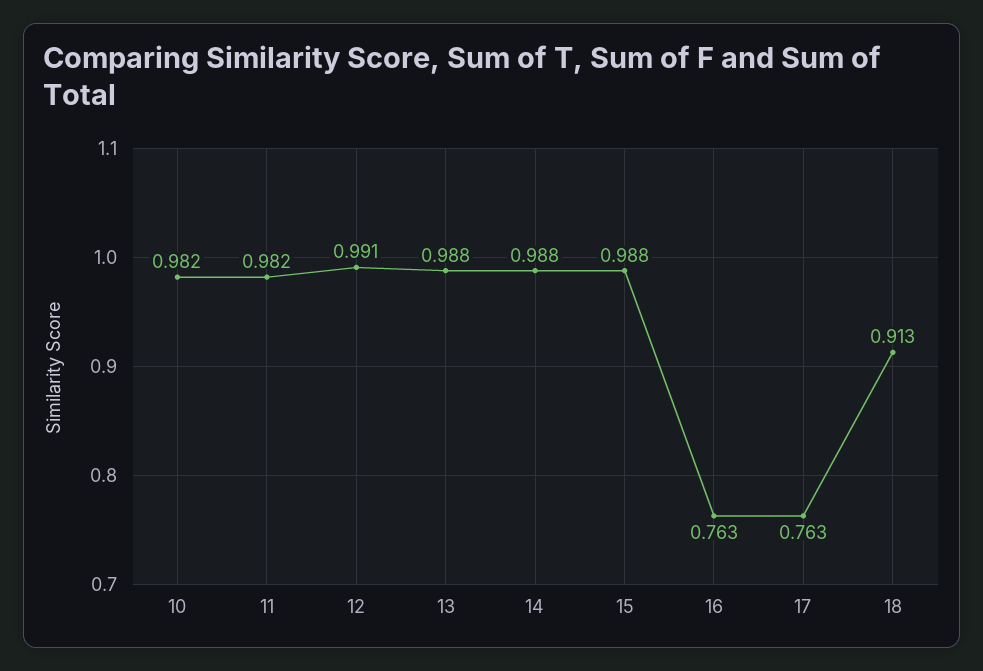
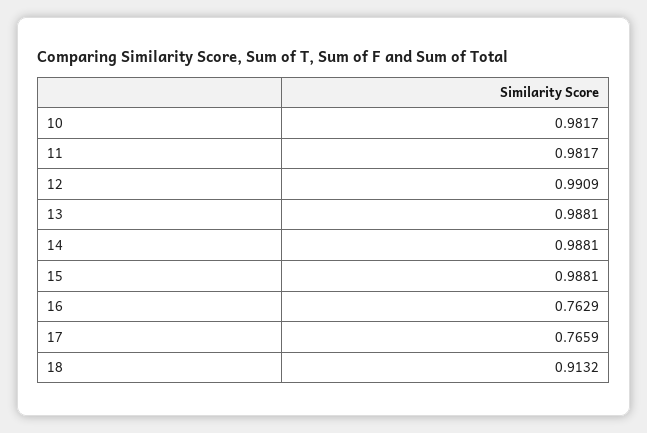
17: 0.763 -> 0.7659

